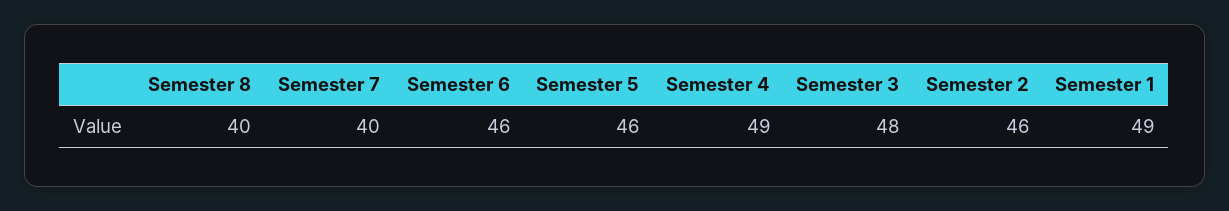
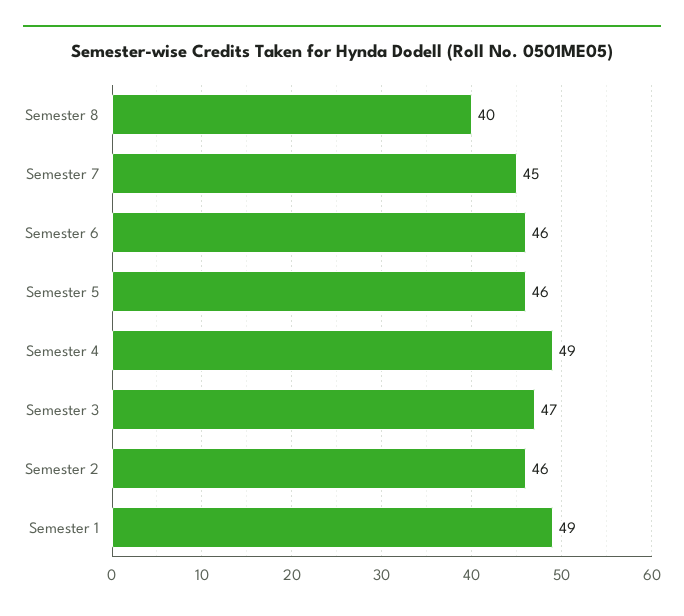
Semester 7: 40 -> 45
Semester 3: 48 -> 47

